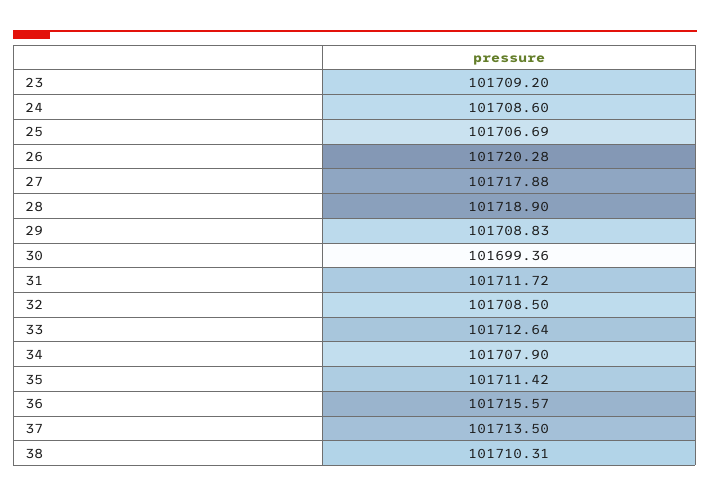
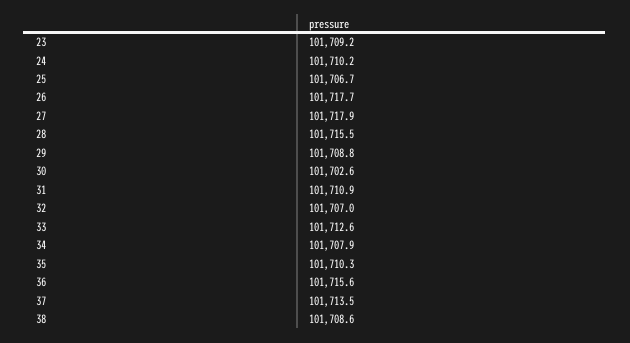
24: 101708.6 -> 101710.2
26: 101720.28 -> 101717.7
28: 101718.9 -> 101715.5
30: 101699.36 -> 101702.6
31: 101711.72 -> 101710.9
32: 101708.5 -> 101707
35: 101711.42 -> 101710.3
38: 101710.31 -> 101708.6

